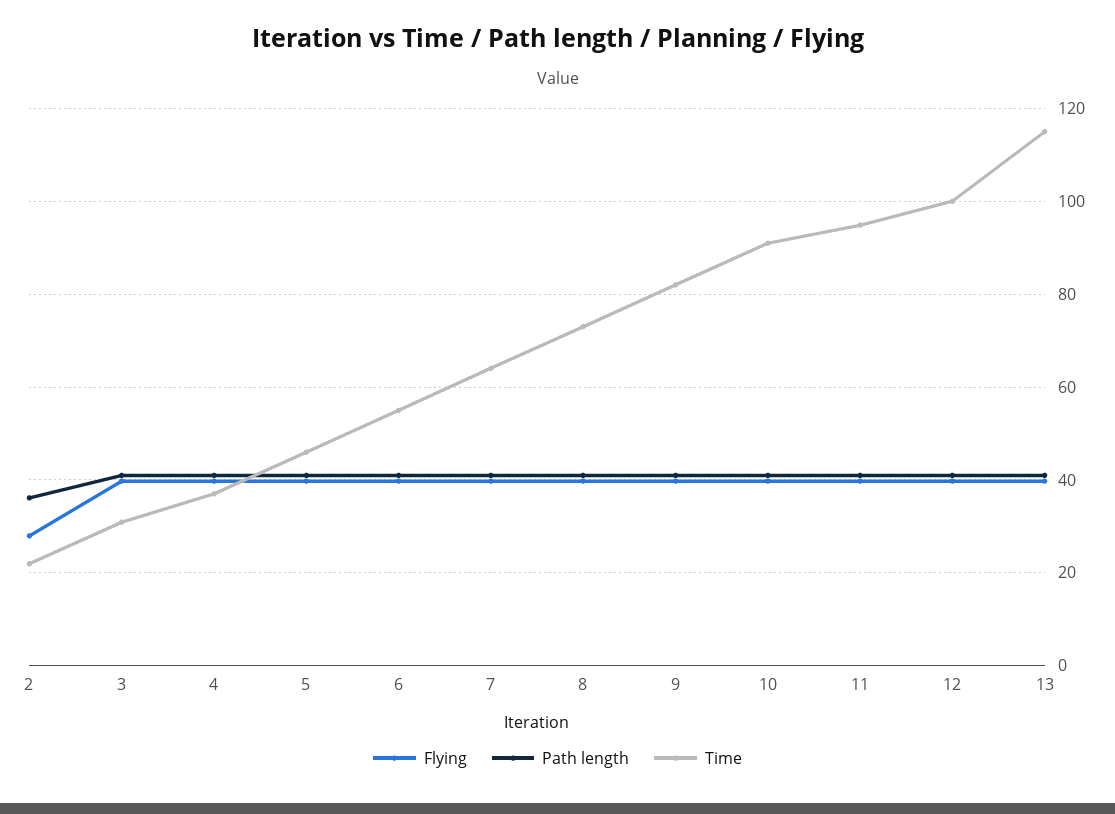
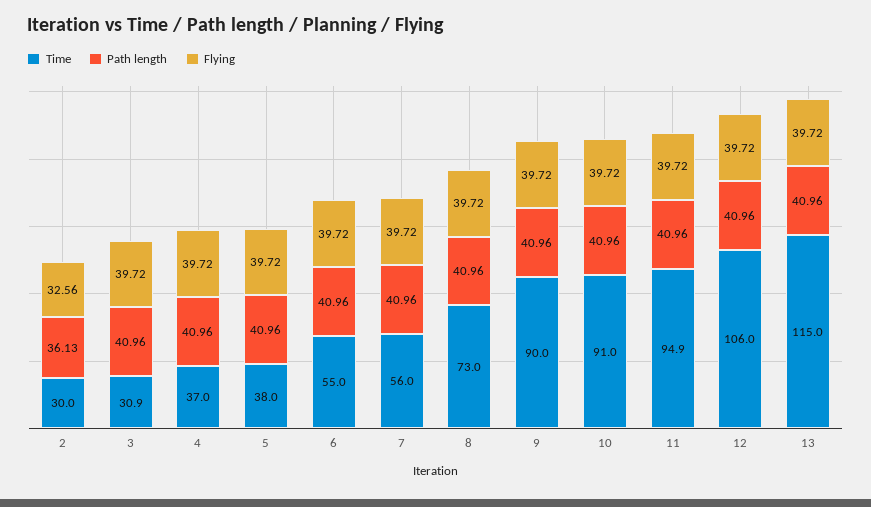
Flying, 2: 28 -> 32.56
Time, 2: 22 -> 30
Time, 5: 46 -> 38
Time, 7: 64 -> 56
Time, 9: 82 -> 90
Time, 12: 100 -> 106

